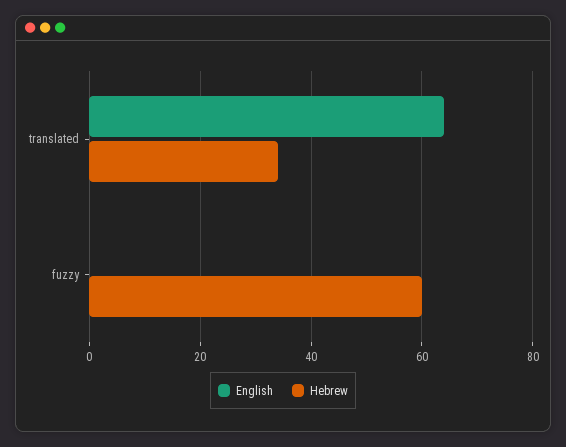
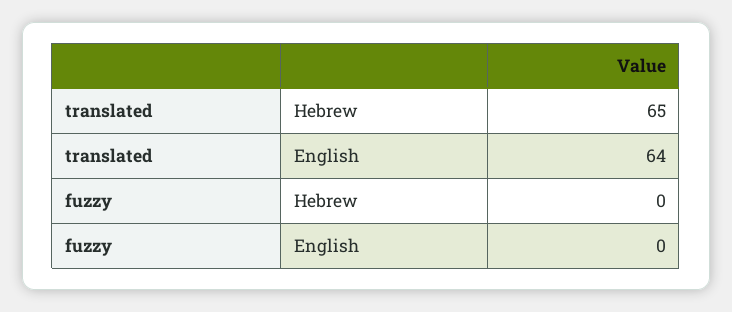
Hebrew, translated: 35 -> 65
Hebrew, fuzzy: 60 -> 0

